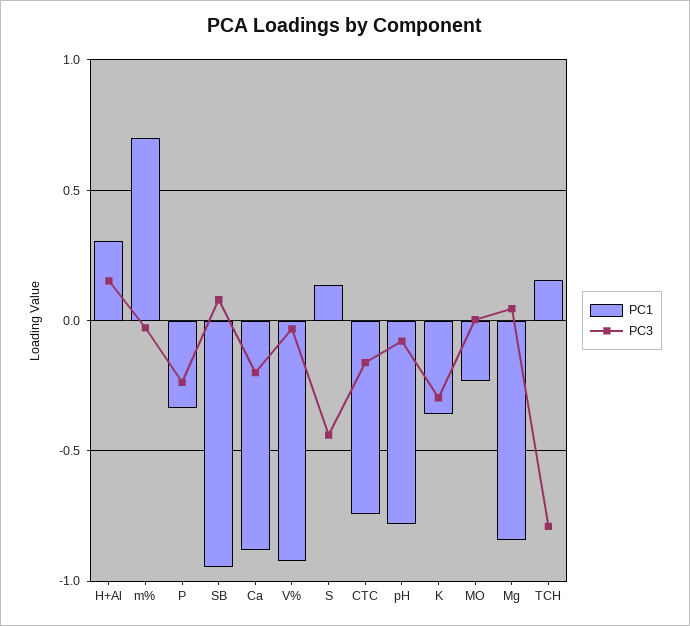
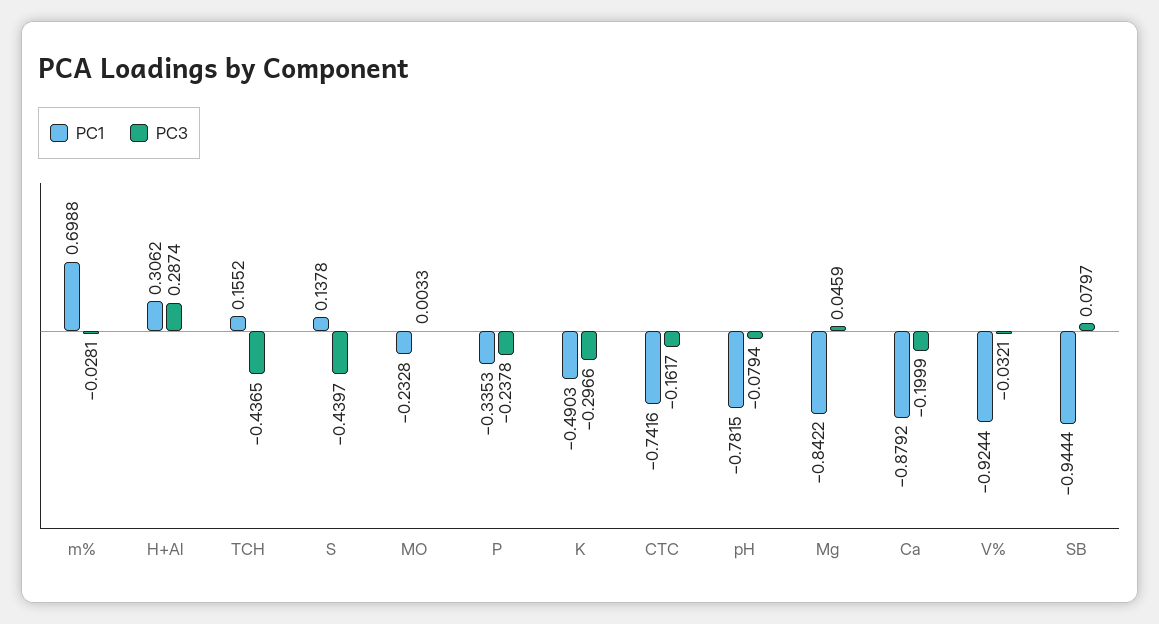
PC3, H+Al: 0.15 -> 0.2874
PC1, K: -0.35 -> -0.4903
PC3, TCH: -0.8 -> -0.4365

